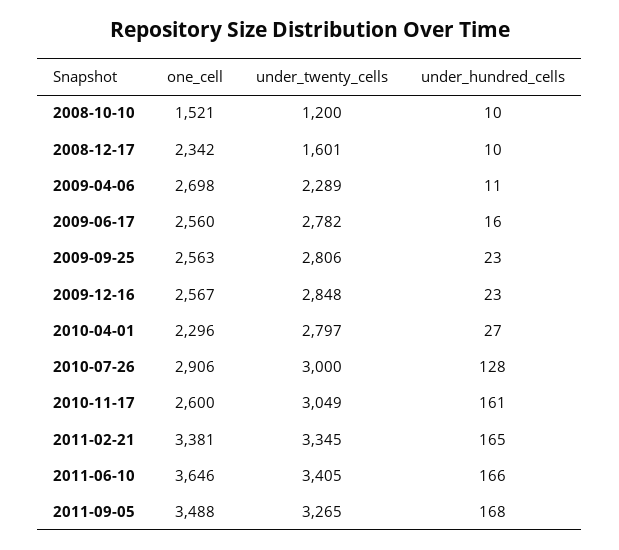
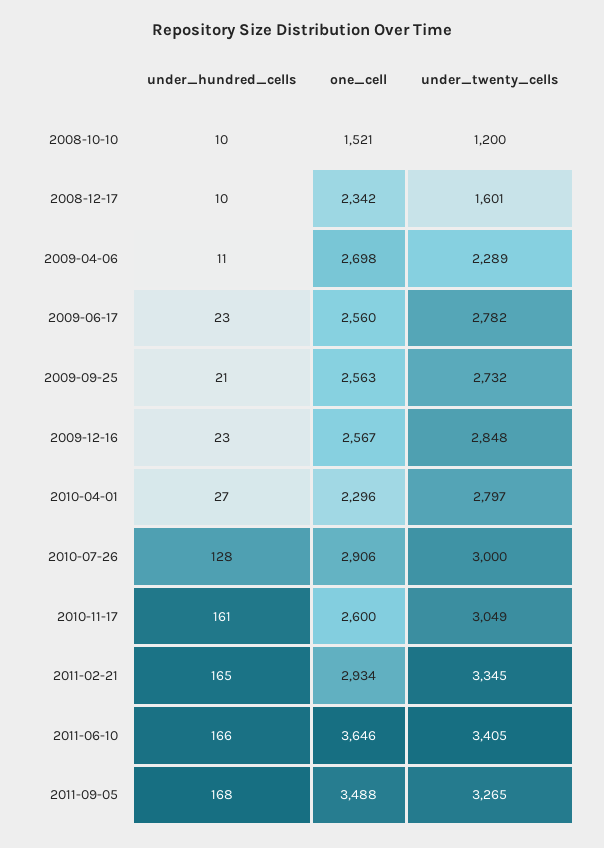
under_hundred_cells, 2009-06-17: 16 -> 23
under_twenty_cells, 2009-09-25: 2806 -> 2732
under_hundred_cells, 2009-09-25: 23 -> 21
one_cell, 2011-02-21: 3381 -> 2934

